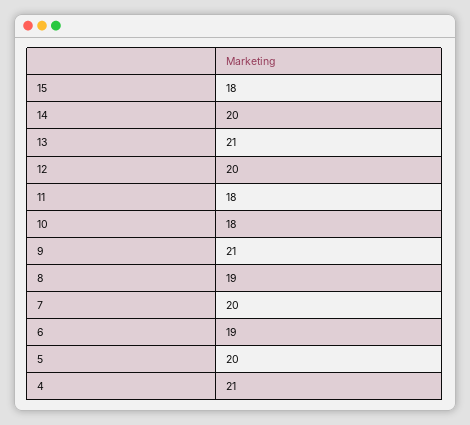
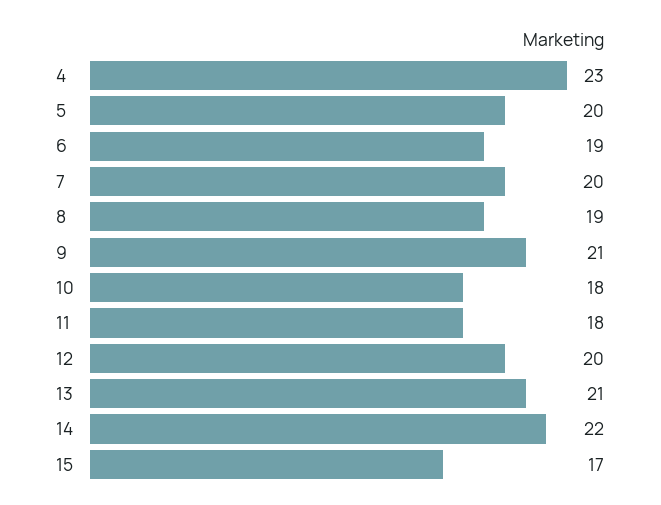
15: 18 -> 17
14: 20 -> 22
4: 21 -> 23

